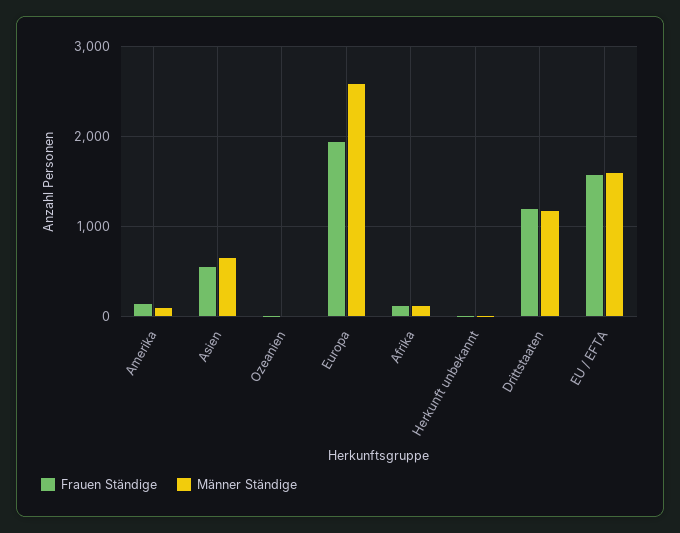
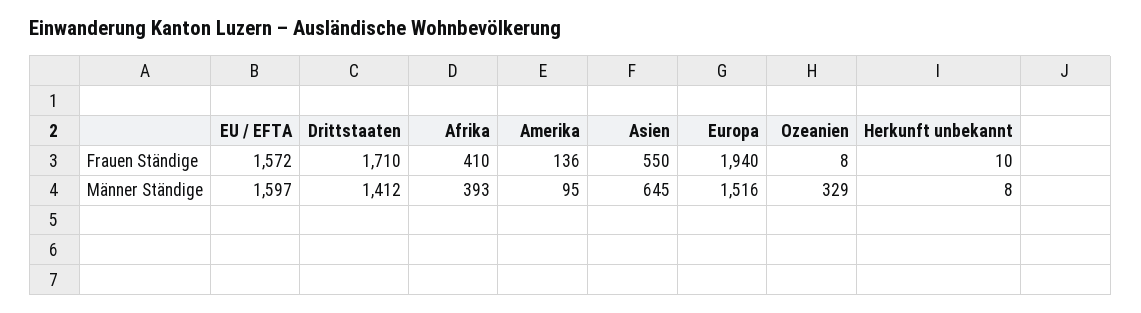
Männer Ständige, Ozeanien: 0 -> 329
Männer Ständige, Europa: 2600 -> 1516
Frauen Ständige, Afrika: 100 -> 410
Männer Ständige, Afrika: 100 -> 393
Frauen Ständige, Drittstaaten: 1200 -> 1710
Männer Ständige, Drittstaaten: 1200 -> 1412

